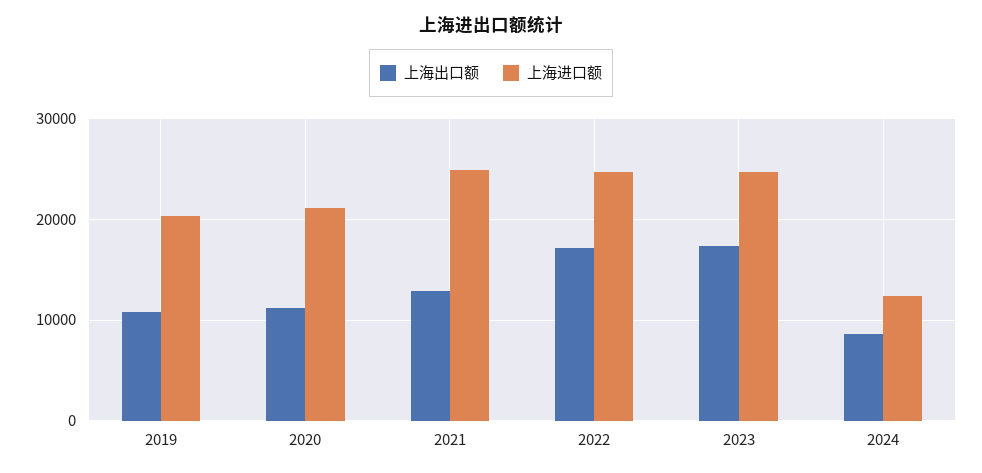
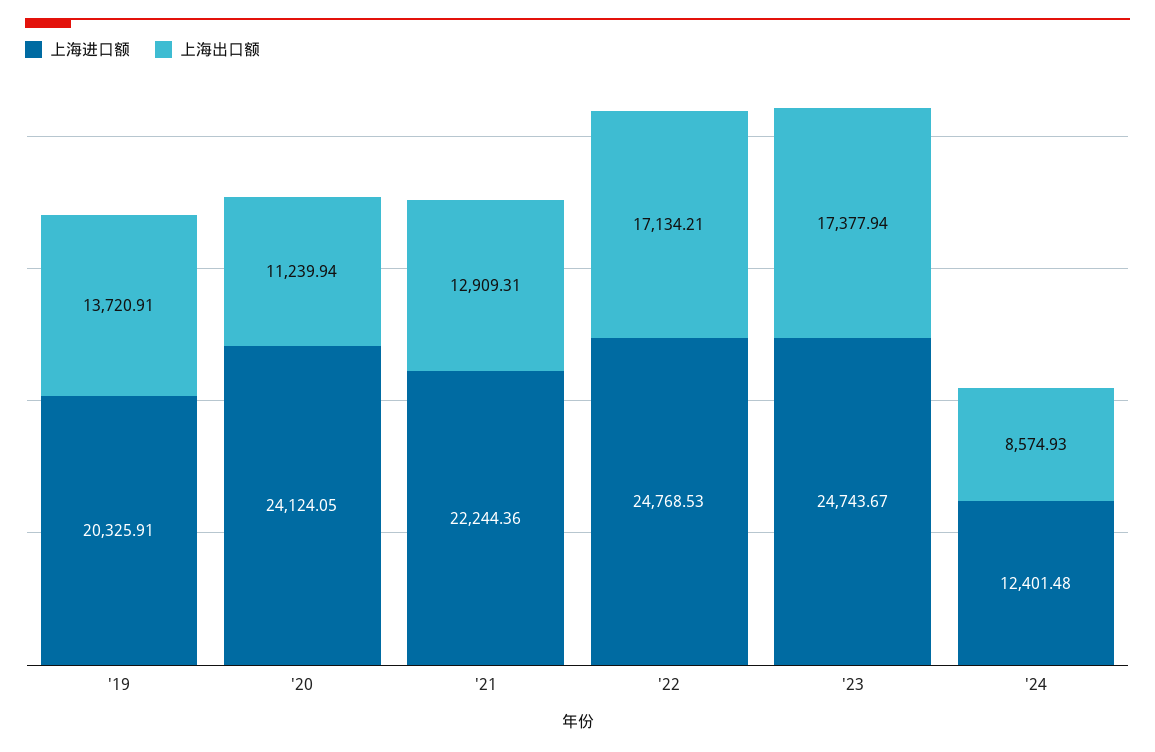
上海出口额, 2019: 11000 -> 13720.91
上海进口额, 2020: 21000 -> 24124.05
上海进口额, 2021: 25000 -> 22244.36

